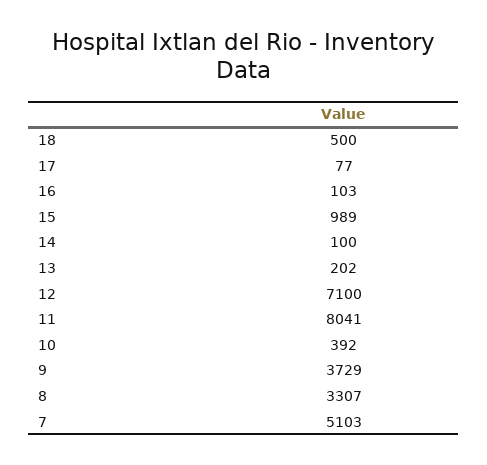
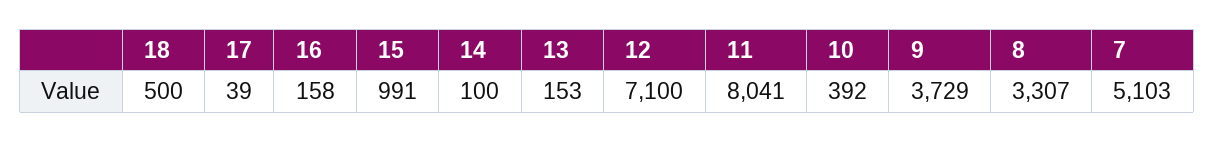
17: 77 -> 39
16: 103 -> 158
15: 989 -> 991
13: 202 -> 153

